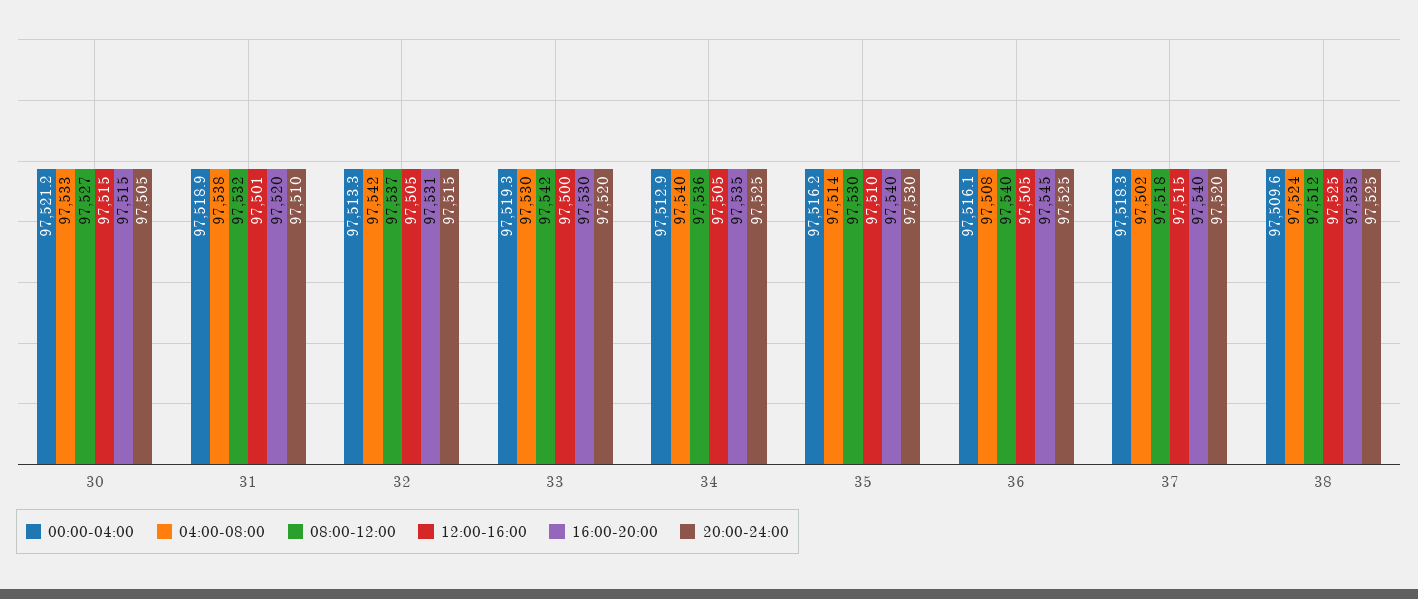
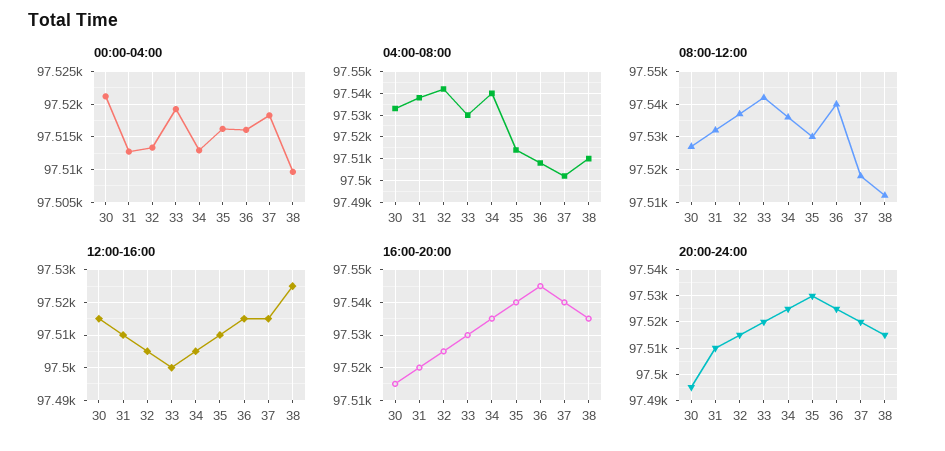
20:00-24:00, 30: 97505 -> 97495
00:00-04:00, 31: 97518.9 -> 97513
12:00-16:00, 31: 97501 -> 97510
16:00-20:00, 32: 97531 -> 97525
12:00-16:00, 36: 97505 -> 97515
04:00-08:00, 38: 97524 -> 97510
20:00-24:00, 38: 97525 -> 97515

